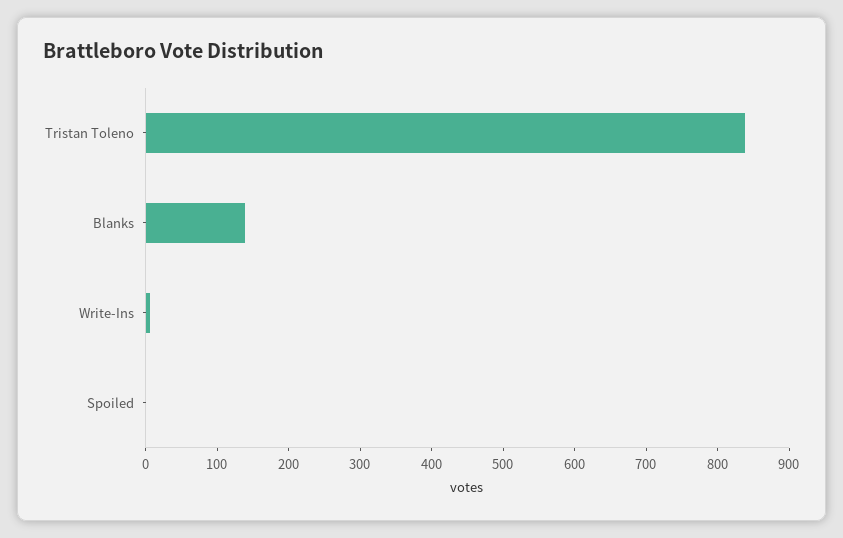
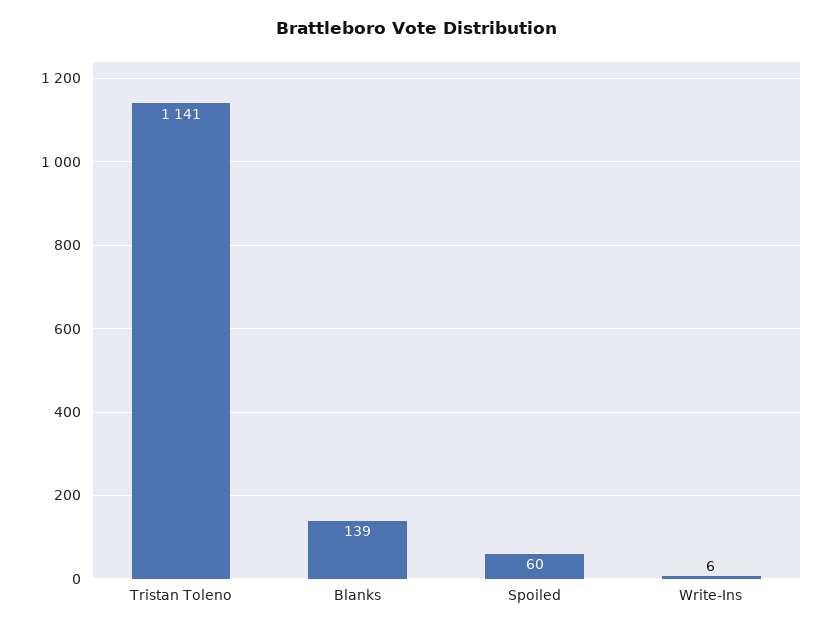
Tristan Toleno: 840 -> 1141
Spoiled: 0 -> 60

